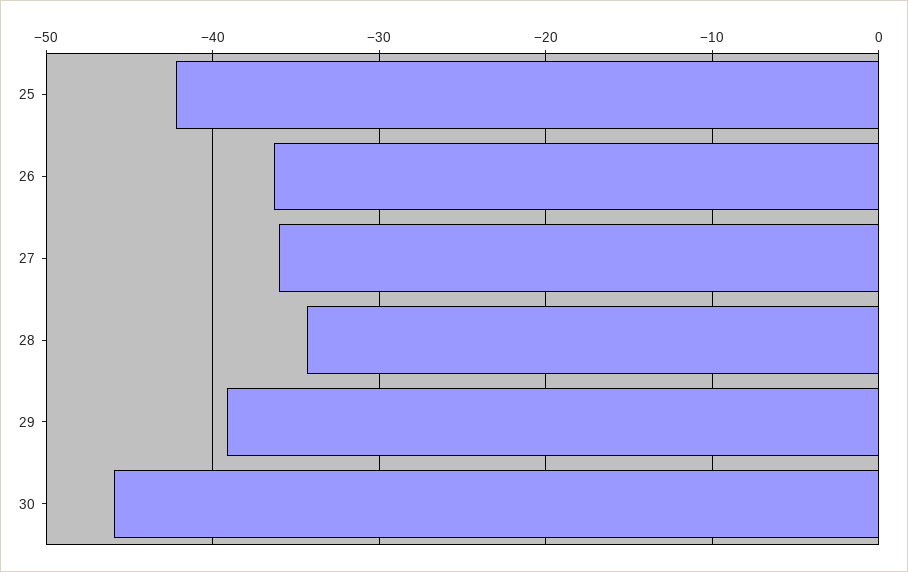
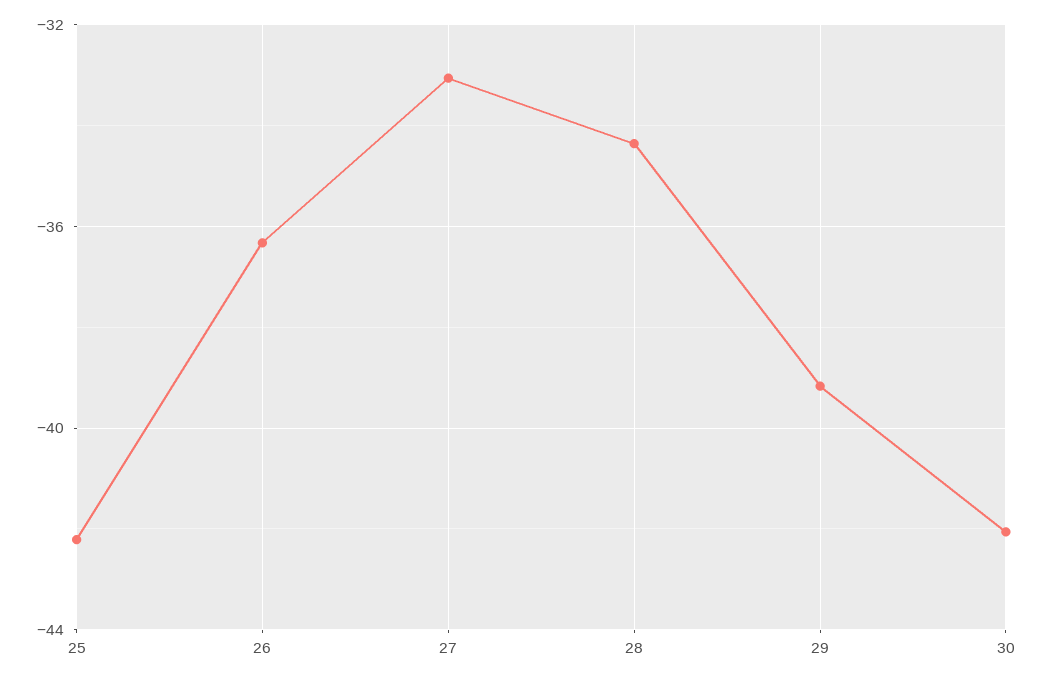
27: -36 -> -33
30: -46 -> -42

